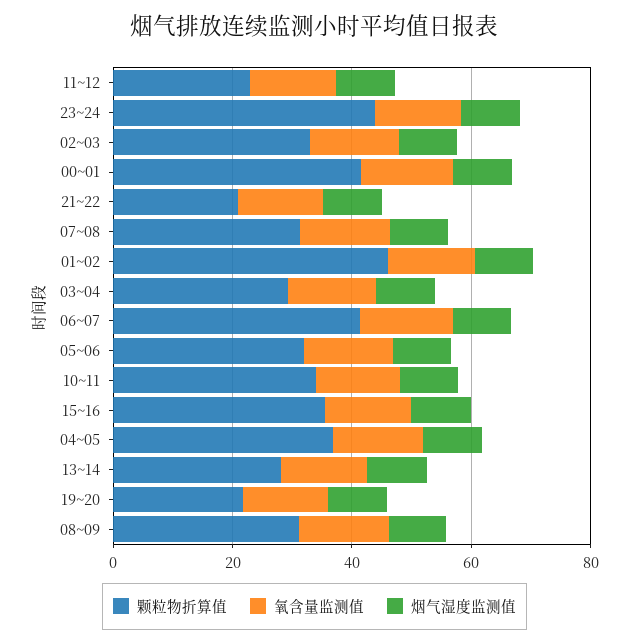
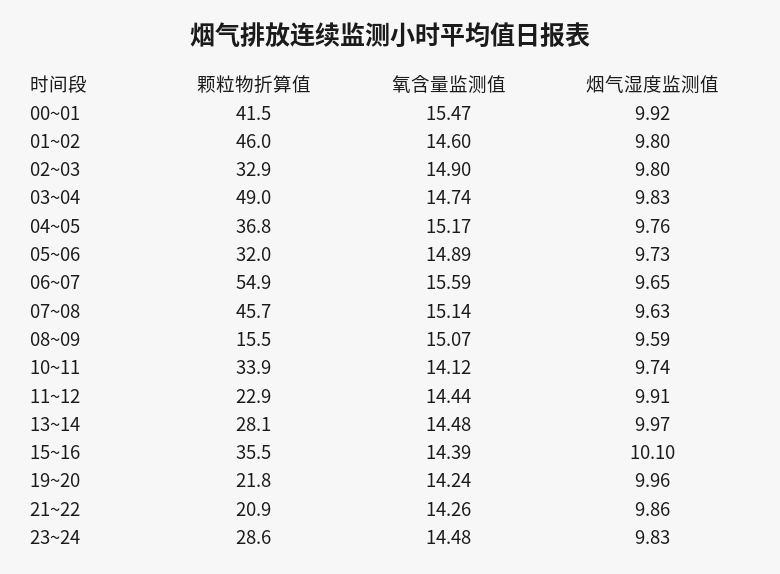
颗粒物折算值, 23~24: 45 -> 28.6
颗粒物折算值, 07~08: 30 -> 45.7
颗粒物折算值, 03~04: 30 -> 49
颗粒物折算值, 06~07: 40 -> 54.9
颗粒物折算值, 08~09: 30 -> 15.5

